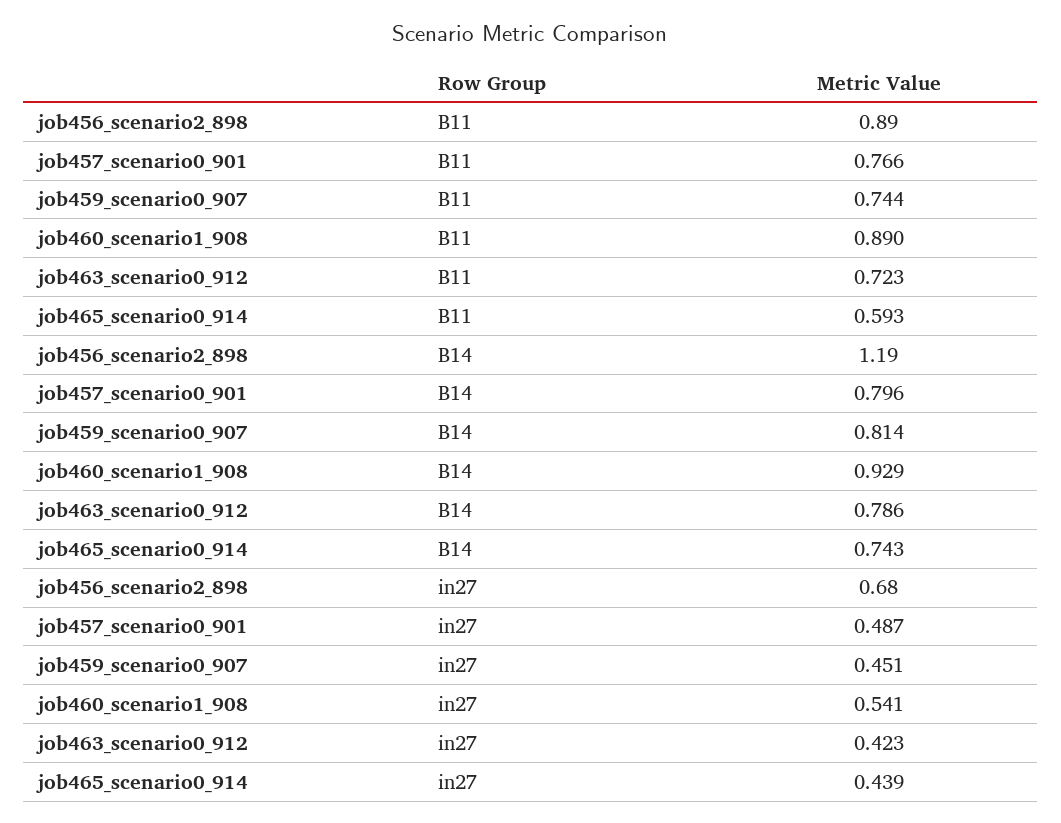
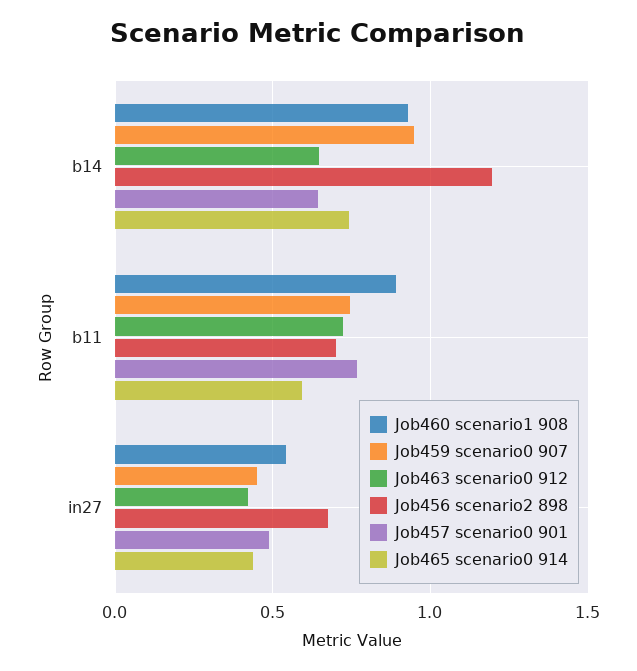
job456_scenario2_898, B11: 0.89 -> 0.7
job457_scenario0_901, B14: 0.796 -> 0.65
job459_scenario0_907, B14: 0.814 -> 0.95
job463_scenario0_912, B14: 0.786 -> 0.65

